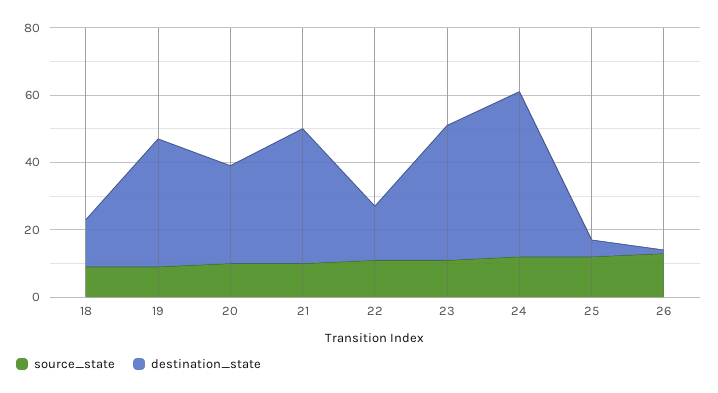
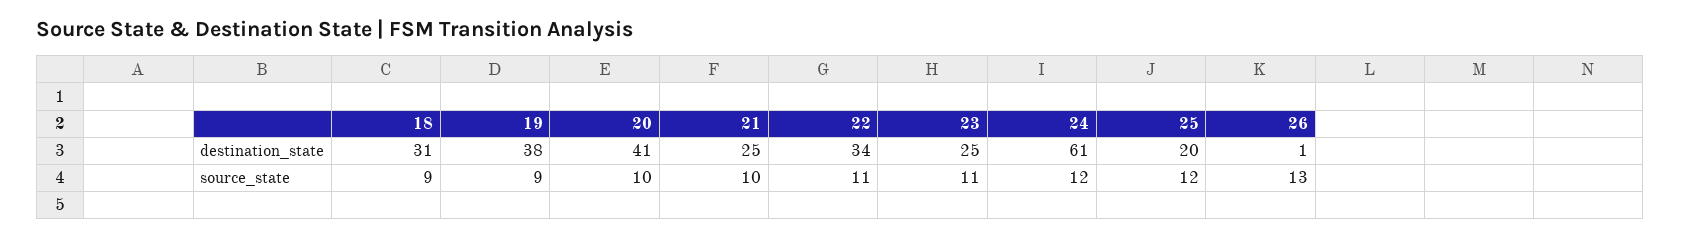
destination_state, 18: 15 -> 31
destination_state, 20: 30 -> 41
destination_state, 21: 40 -> 25
destination_state, 22: 15 -> 34
destination_state, 23: 40 -> 25
destination_state, 24: 50 -> 61
destination_state, 25: 5 -> 20

